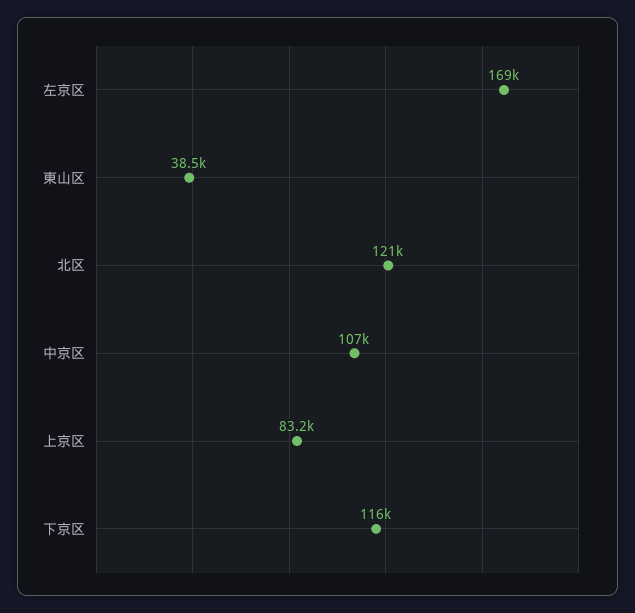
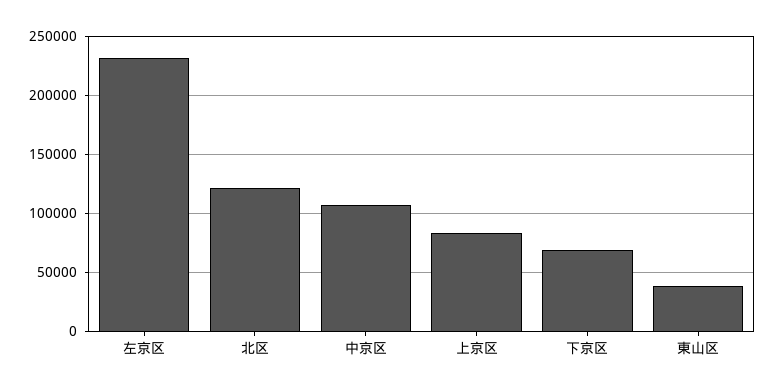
左京区: 169000 -> 230000
下京区: 116000 -> 70000

